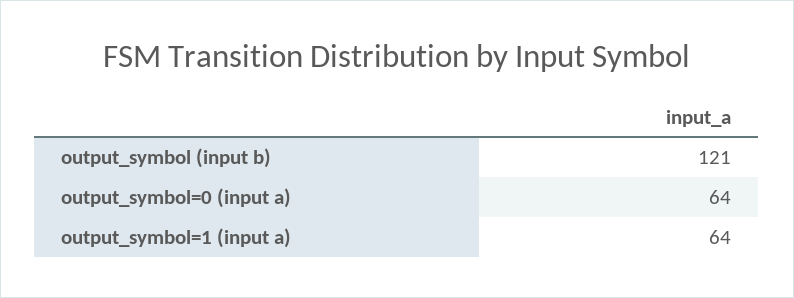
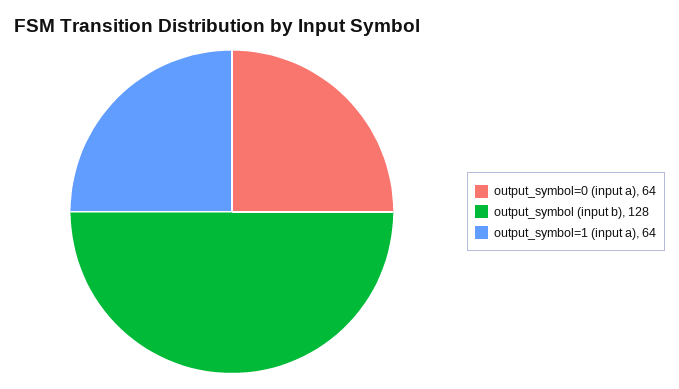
output_symbol (input b): 121 -> 128

